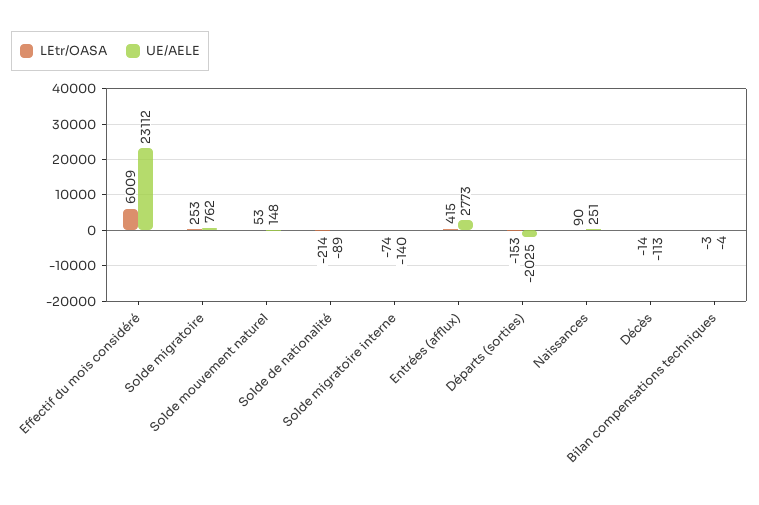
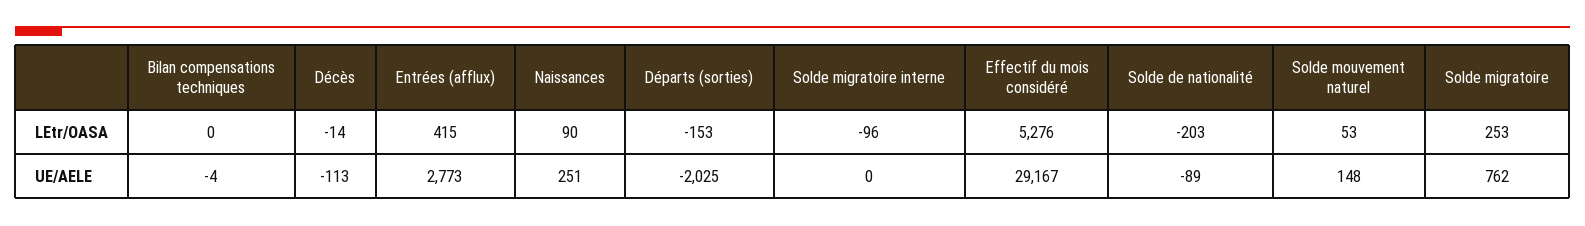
LEtr/OASA, Effectif du mois considéré: 6009 -> 5276
UE/AELE, Effectif du mois considéré: 23112 -> 29167
LEtr/OASA, Solde de nationalité: -214 -> -203
LEtr/OASA, Solde migratoire interne: -74 -> -96
UE/AELE, Solde migratoire interne: -140 -> 0
LEtr/OASA, Bilan compensations techniques: -3 -> 0

